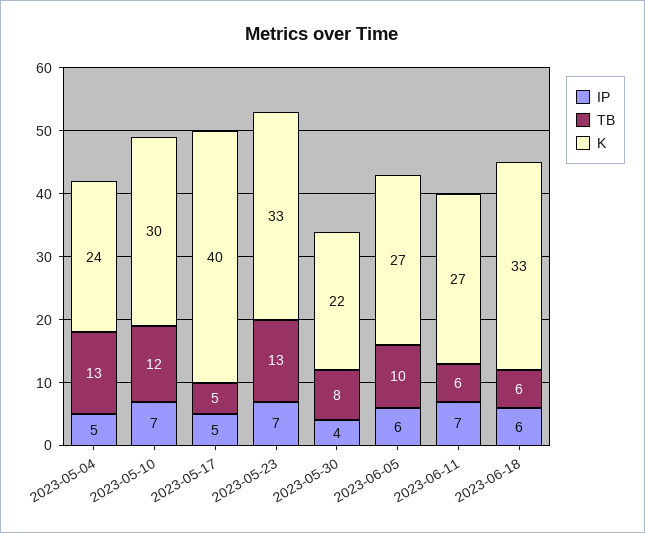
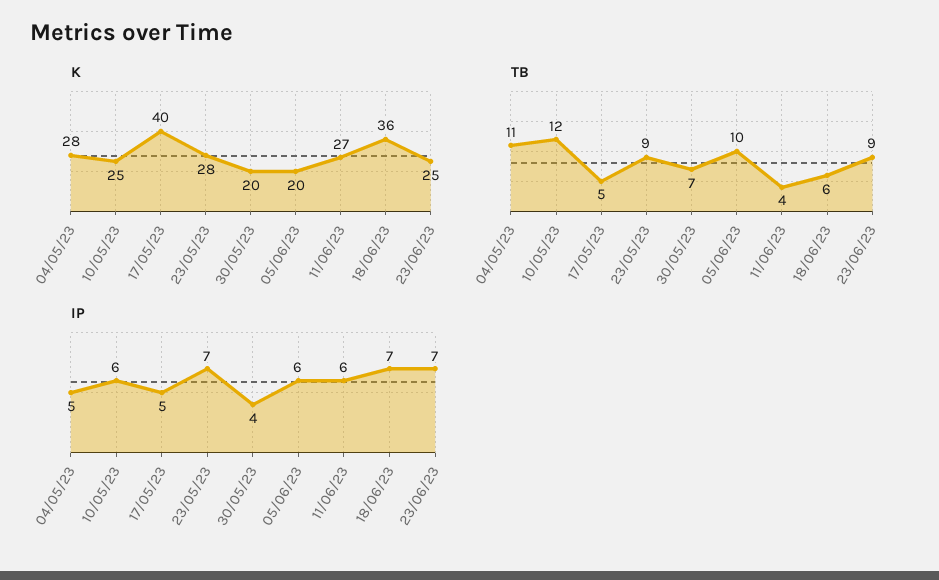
TB, 2023-05-04: 13 -> 11
K, 2023-05-04: 24 -> 28
IP, 2023-05-10: 7 -> 6
K, 2023-05-10: 30 -> 25
TB, 2023-05-23: 13 -> 9
K, 2023-05-23: 33 -> 28
TB, 2023-05-30: 8 -> 7
K, 2023-05-30: 22 -> 20
K, 2023-06-05: 27 -> 20
IP, 2023-06-11: 7 -> 6
TB, 2023-06-11: 6 -> 4
IP, 2023-06-18: 6 -> 7
K, 2023-06-18: 33 -> 36
K, 23/06/23: none -> 25
TB, 23/06/23: none -> 9
IP, 23/06/23: none -> 7

